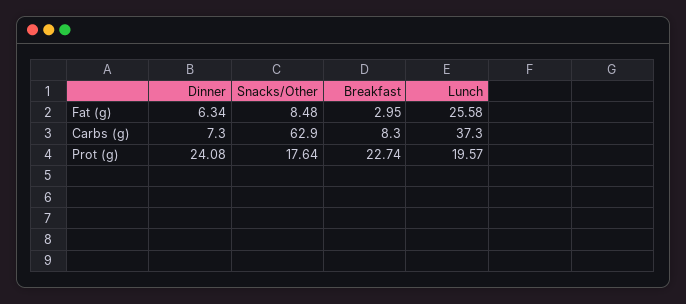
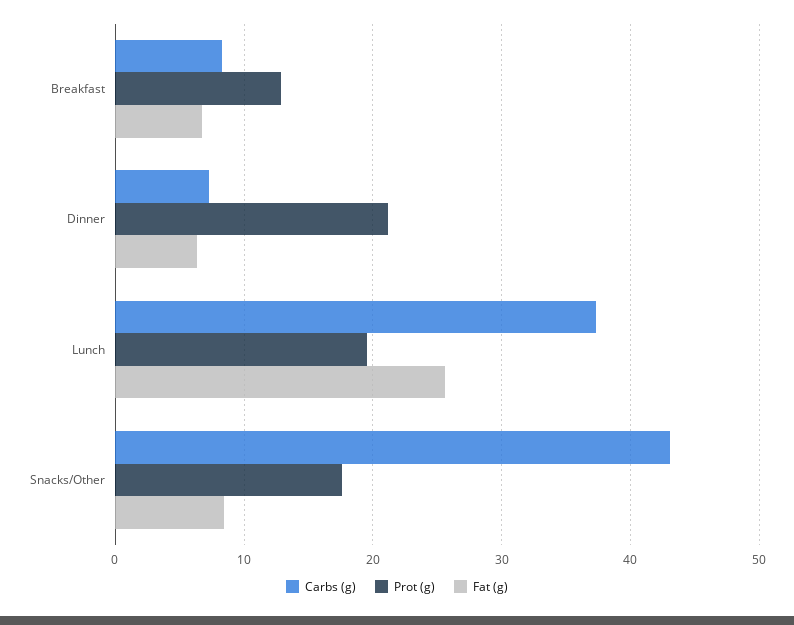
Fat (g), Breakfast: 2.95 -> 7
Carbs (g), Snacks/Other: 62.9 -> 43
Prot (g), Dinner: 24.08 -> 21
Prot (g), Breakfast: 22.74 -> 13

